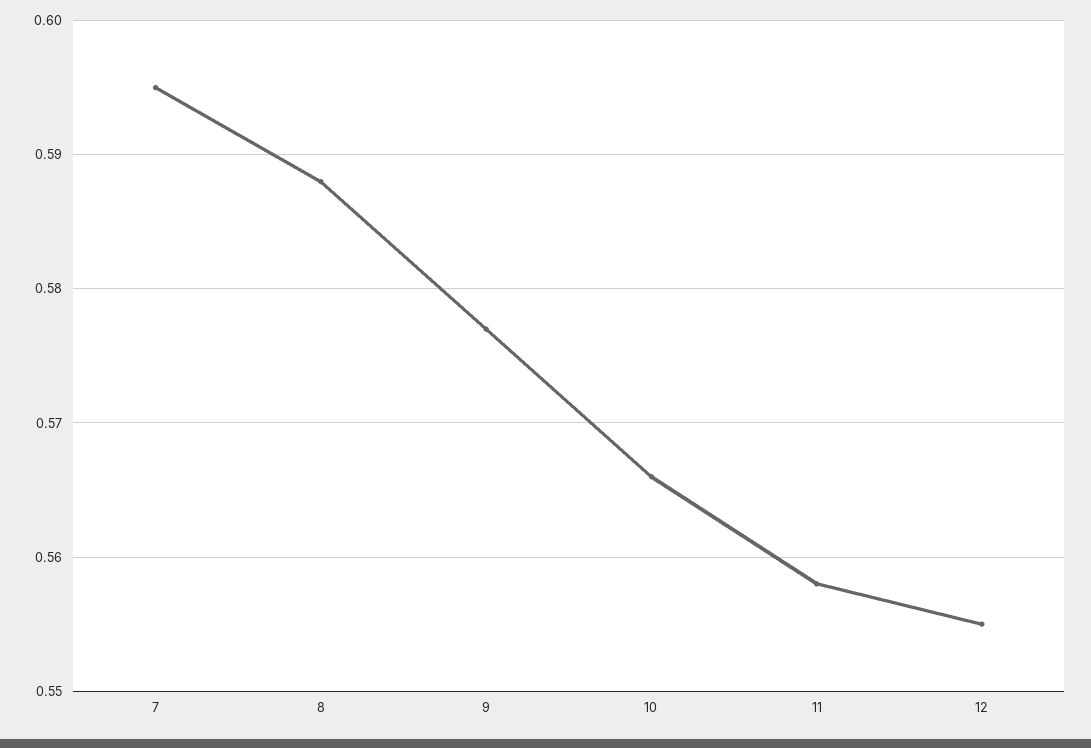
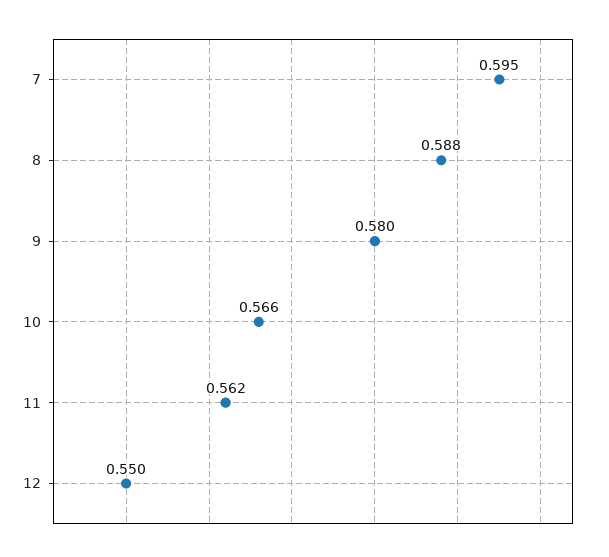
9: 0.577 -> 0.58
11: 0.558 -> 0.562
12: 0.555 -> 0.55

